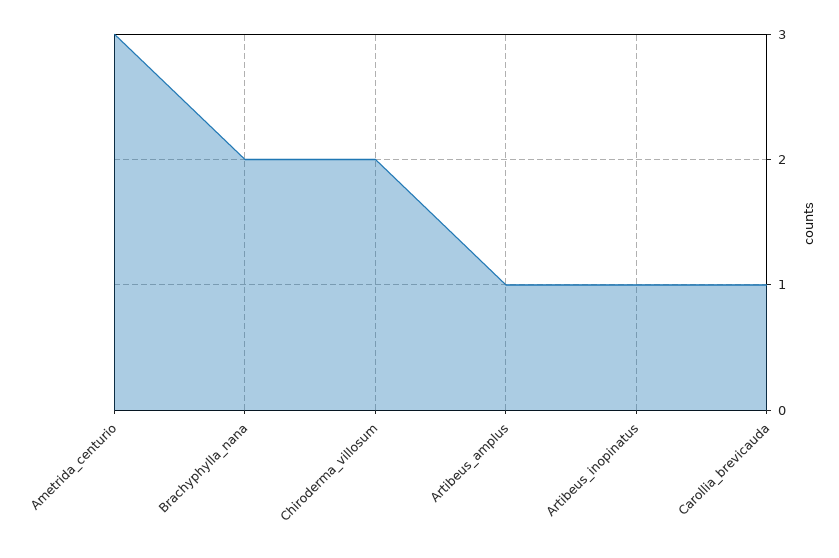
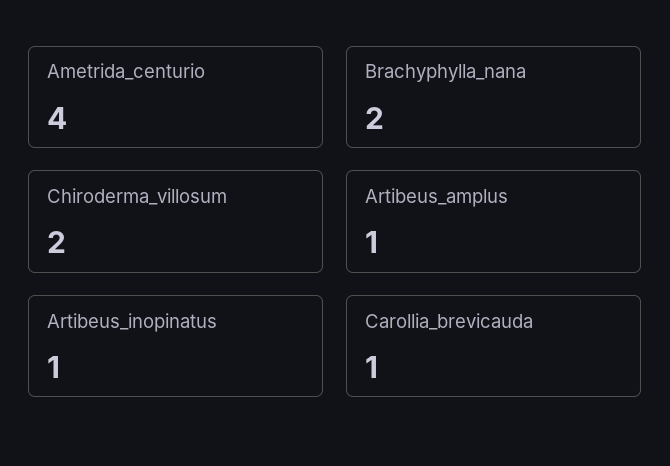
Ametrida_centurio: 3 -> 4

